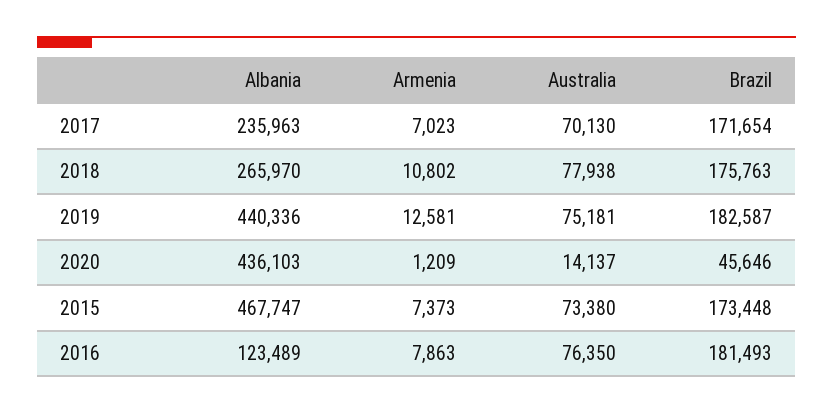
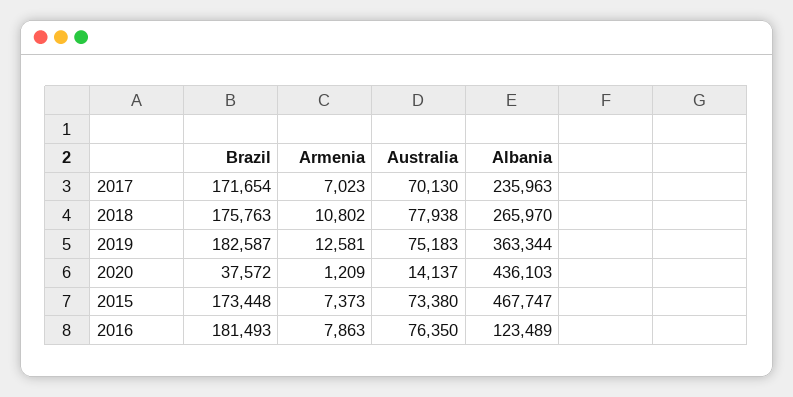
Albania, 2019: 440336 -> 363344
Australia, 2019: 75181 -> 75183
Brazil, 2020: 45646 -> 37572

